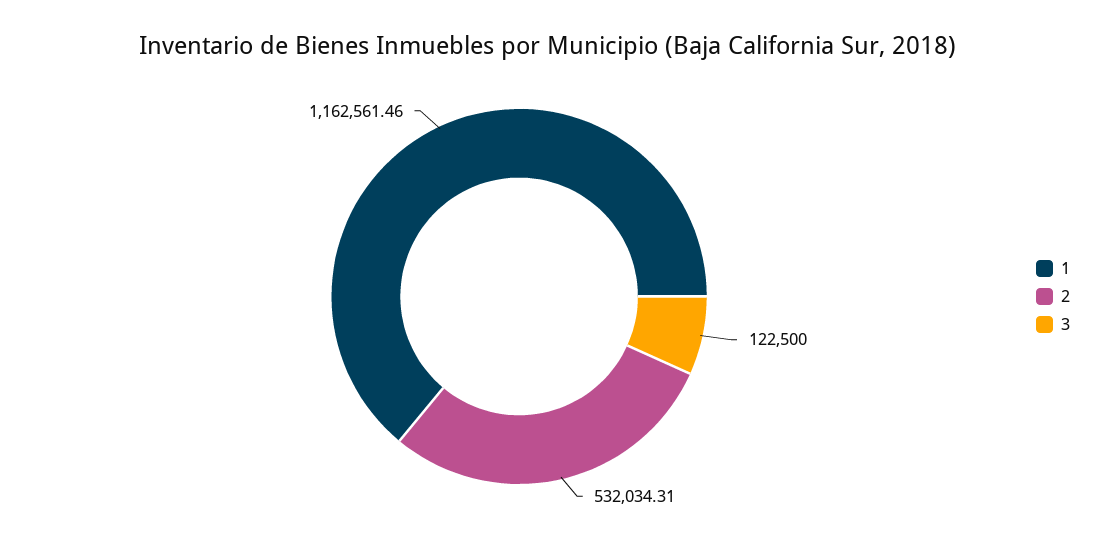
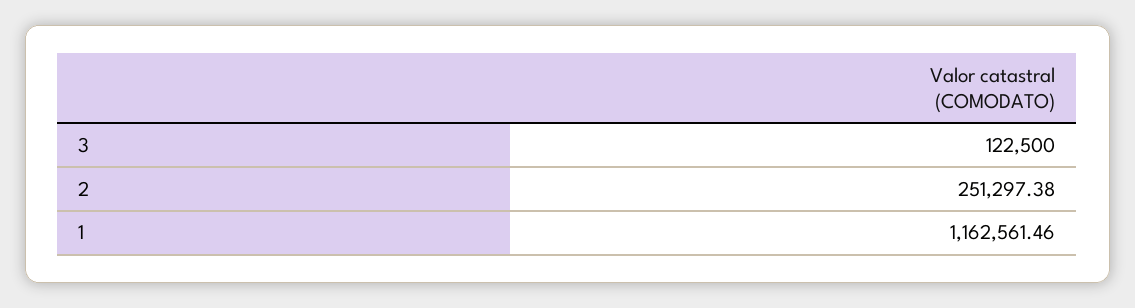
2: 532034.31 -> 251297.38

